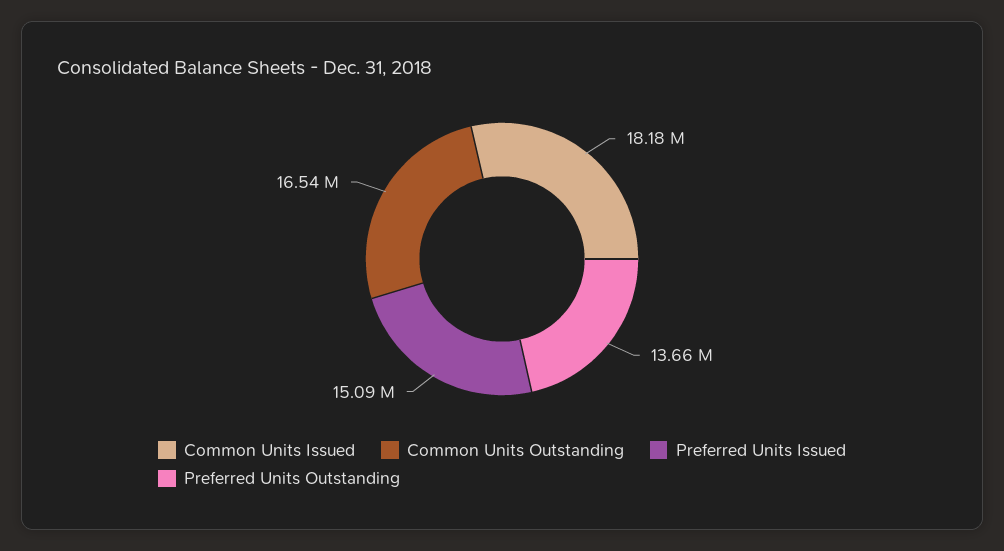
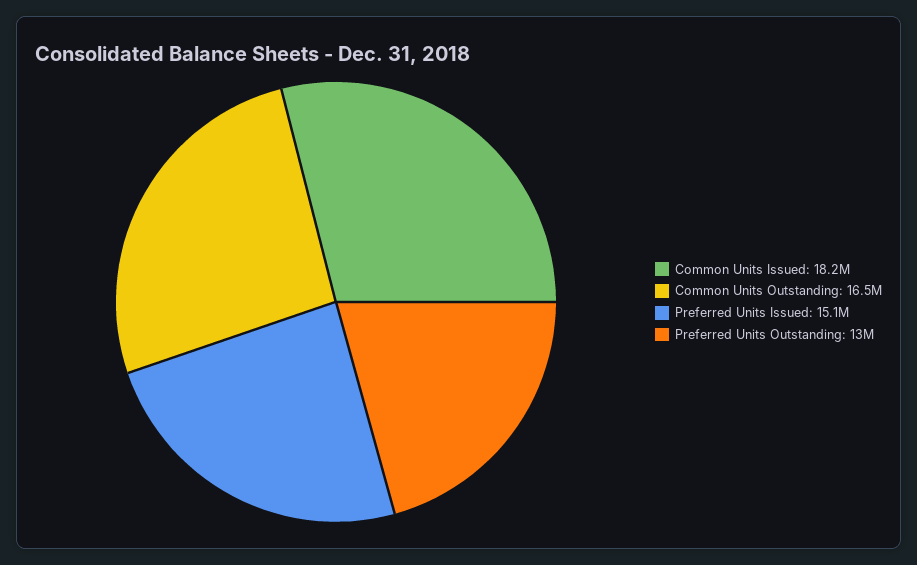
Preferred Units Outstanding: 13660000 -> 13000000

